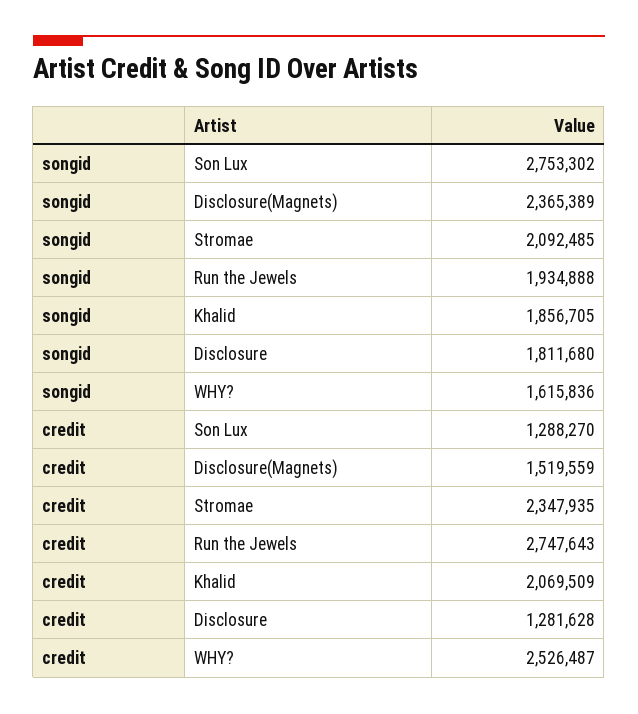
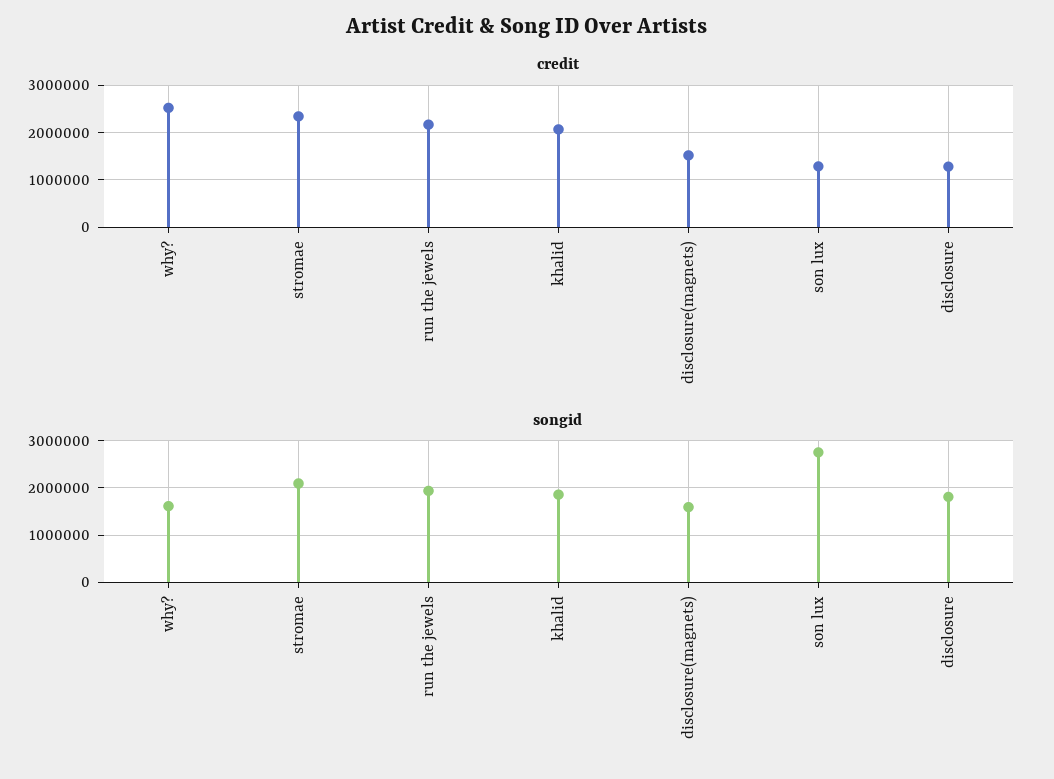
songid, Disclosure(Magnets): 2365389 -> 1600000
credit, Run the Jewels: 2747643 -> 2200000

